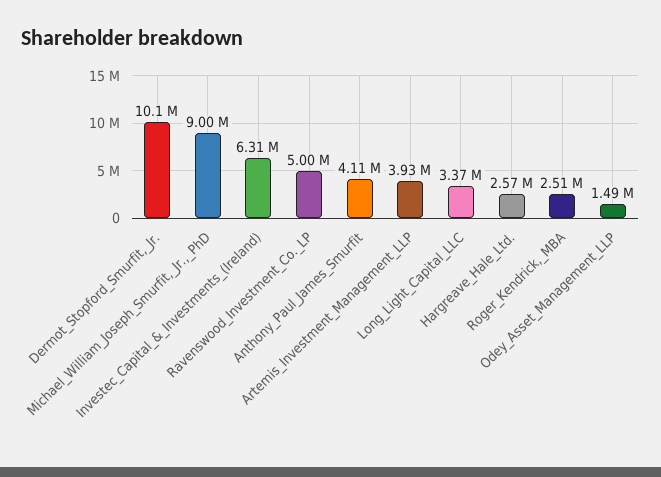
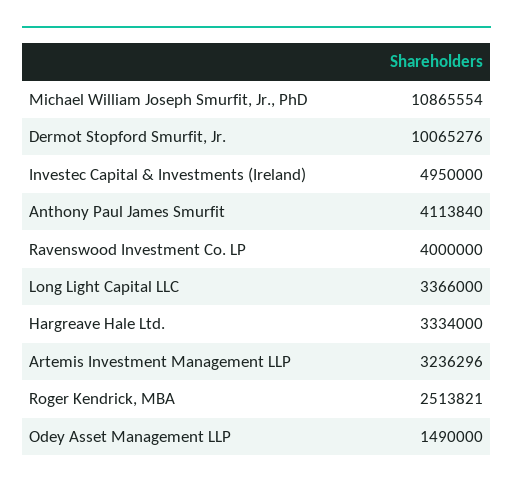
Michael_William_Joseph_Smurfit,_Jr.,_PhD: 9000000 -> 10865554
Investec_Capital_&_Investments_(Ireland): 6310000 -> 4950000
Ravenswood_Investment_Co._LP: 5000000 -> 4000000
Artemis_Investment_Management_LLP: 3930000 -> 3236296
Hargreave_Hale_Ltd.: 2570000 -> 3334000

